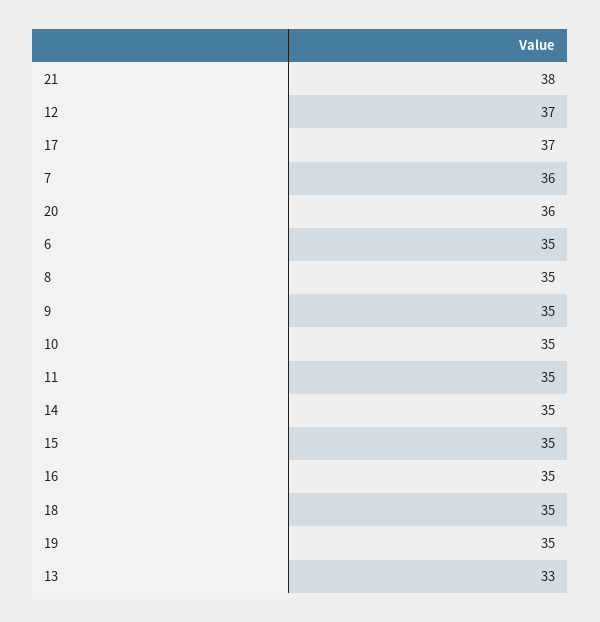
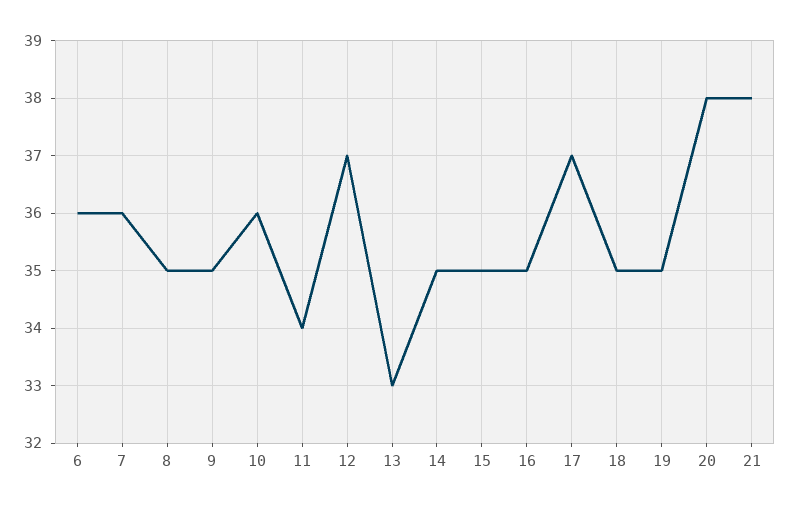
20: 36 -> 38
6: 35 -> 36
10: 35 -> 36
11: 35 -> 34

